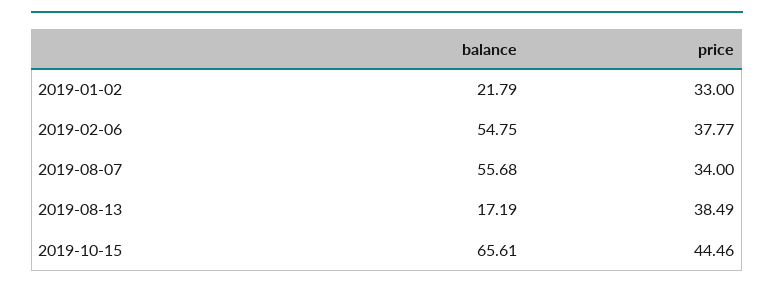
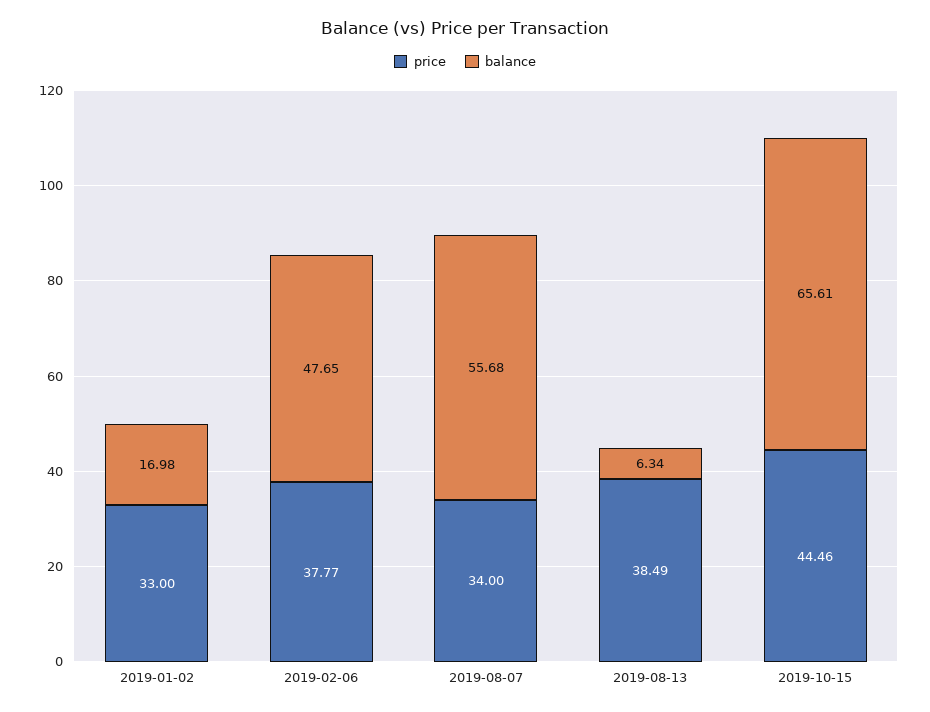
balance, 2019-01-02: 21.79 -> 16.98
balance, 2019-02-06: 54.75 -> 47.65
balance, 2019-08-13: 17.19 -> 6.34

